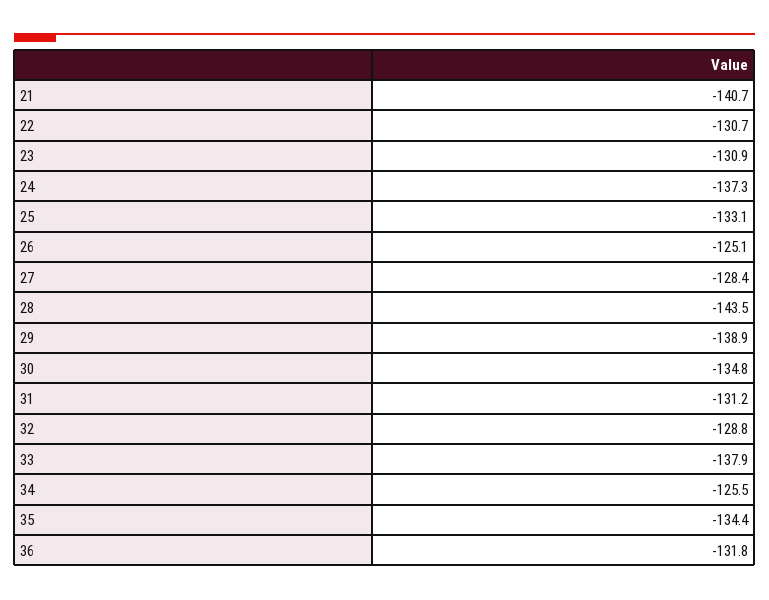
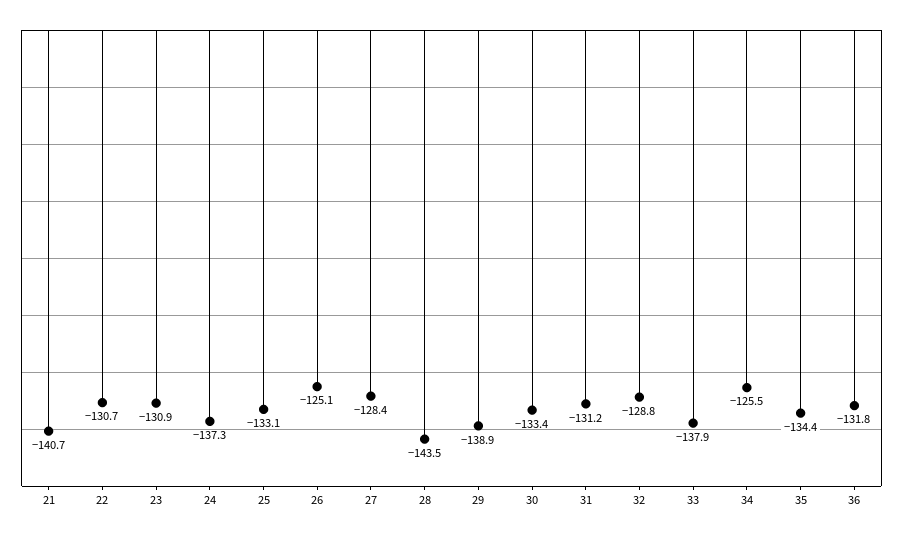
30: -134.8 -> -133.4

